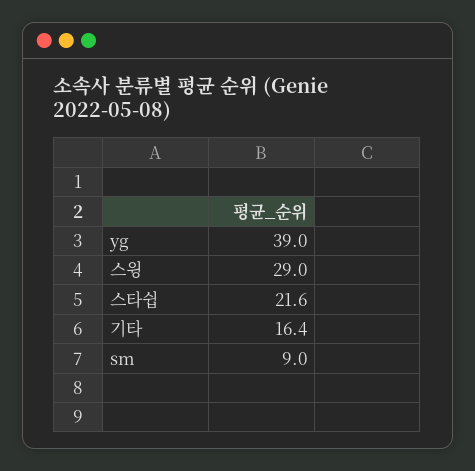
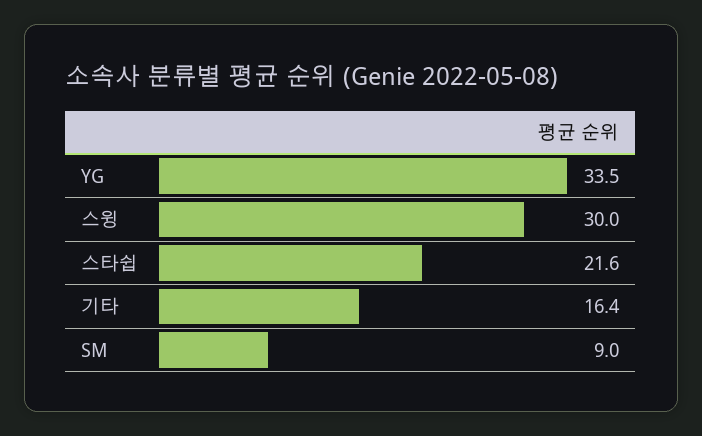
yg: 39 -> 33.5
스윙: 29 -> 30

